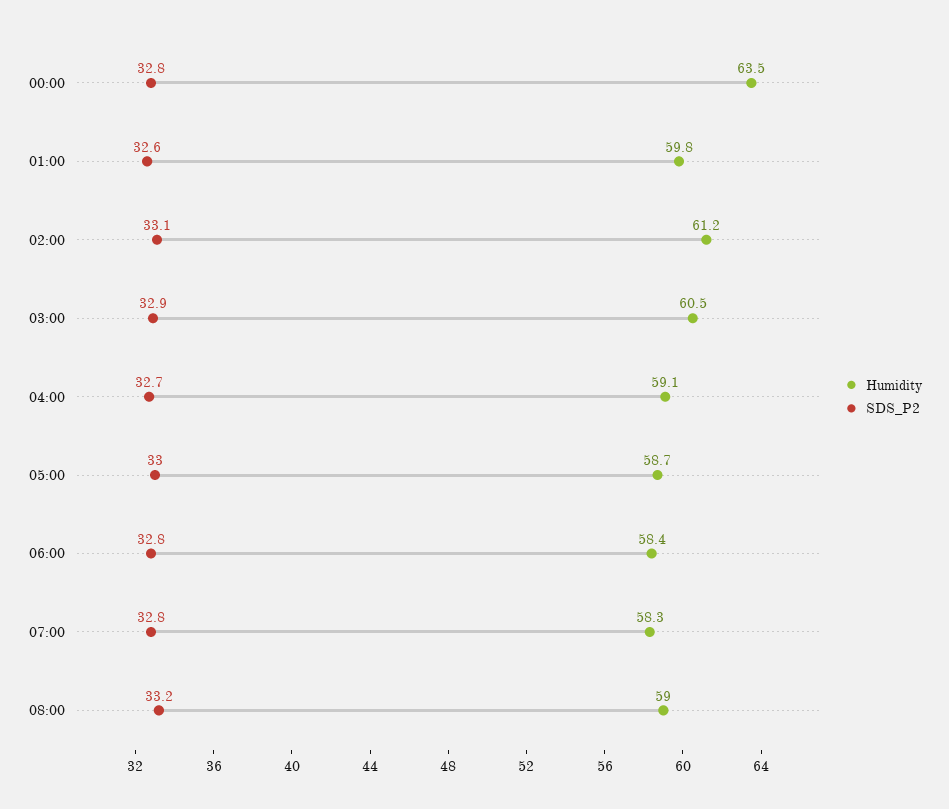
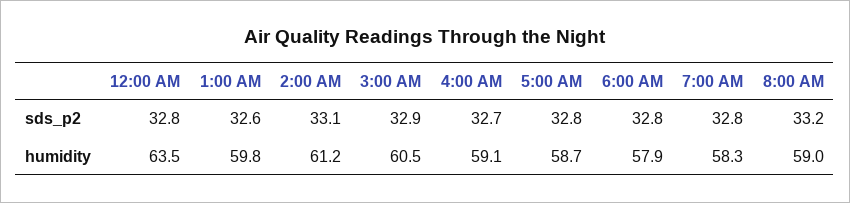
SDS_P2, 05:00: 33 -> 32.8
Humidity, 06:00: 58.4 -> 57.9

